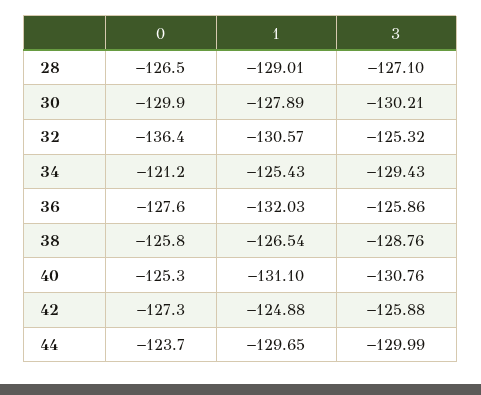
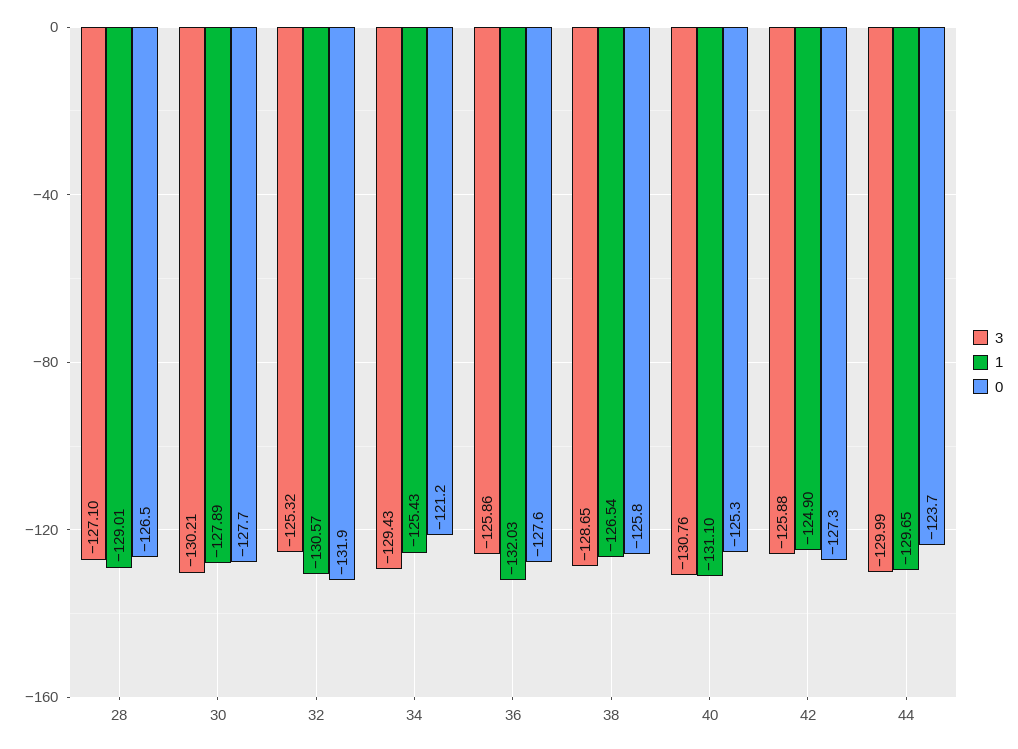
0, 30: -129.9 -> -127.7
0, 32: -136.4 -> -131.9
3, 38: -128.76 -> -128.65
1, 42: -124.88 -> -124.9

